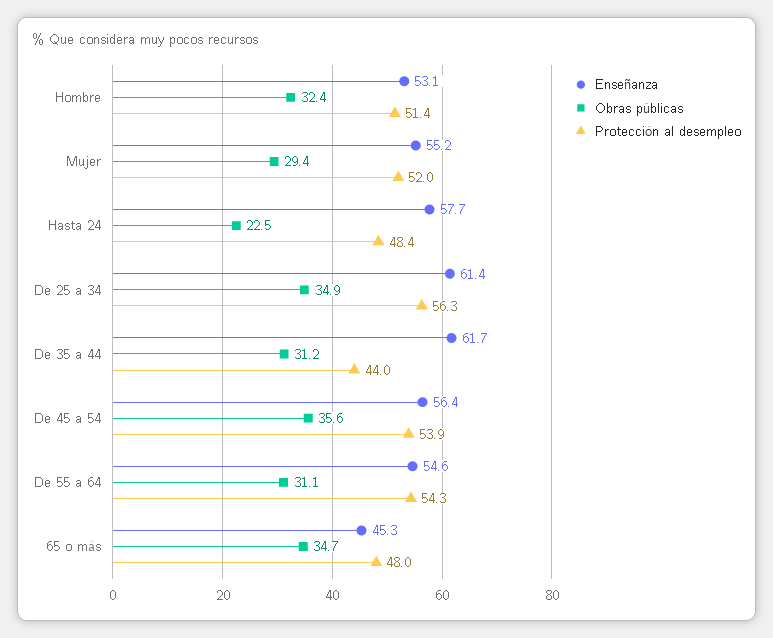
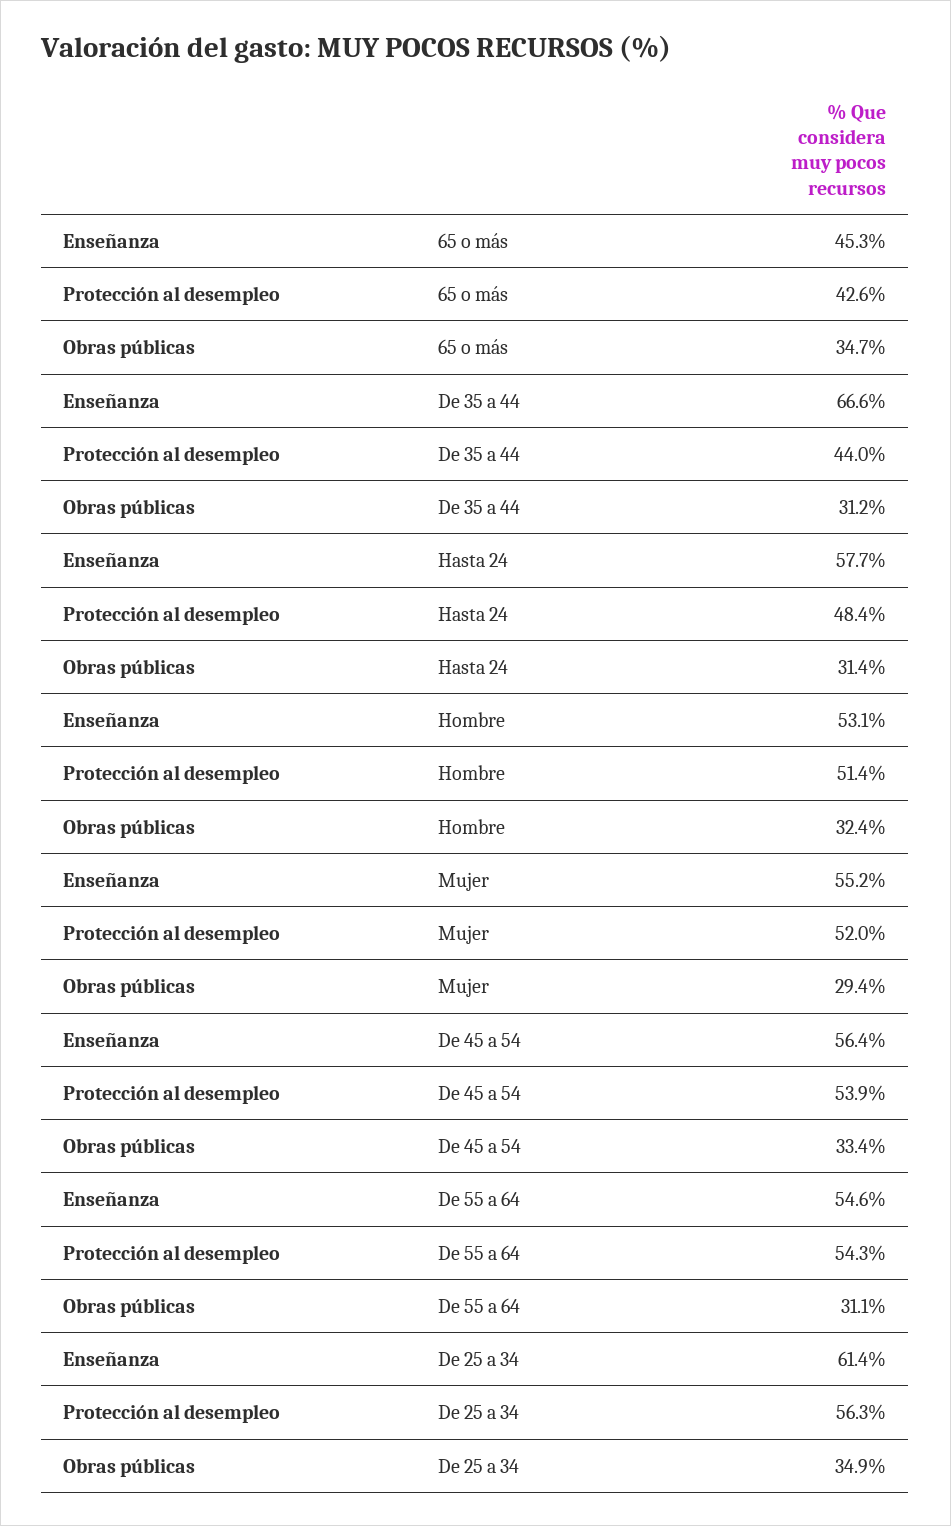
Obras públicas, Hasta 24: 22.5 -> 31.4
Enseñanza, De 35 a 44: 61.7 -> 66.6
Obras públicas, De 45 a 54: 35.6 -> 33.4
Protección al desempleo, 65 o más: 48 -> 42.6

